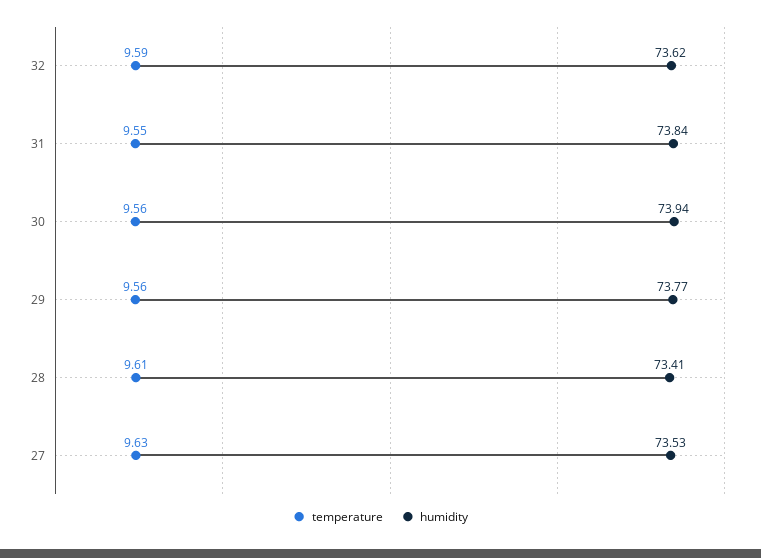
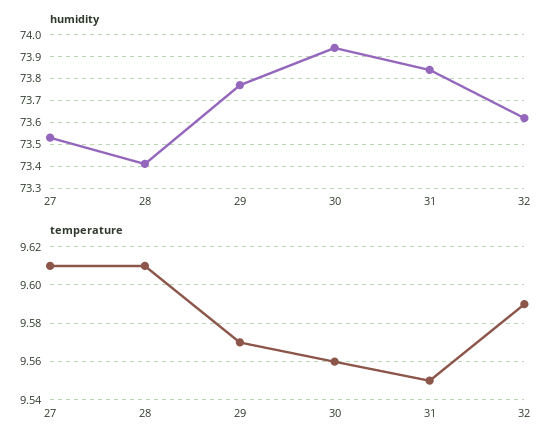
temperature, 29: 9.56 -> 9.57
temperature, 27: 9.63 -> 9.61

